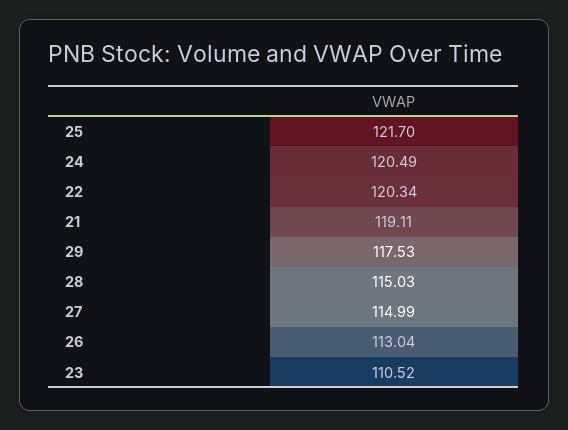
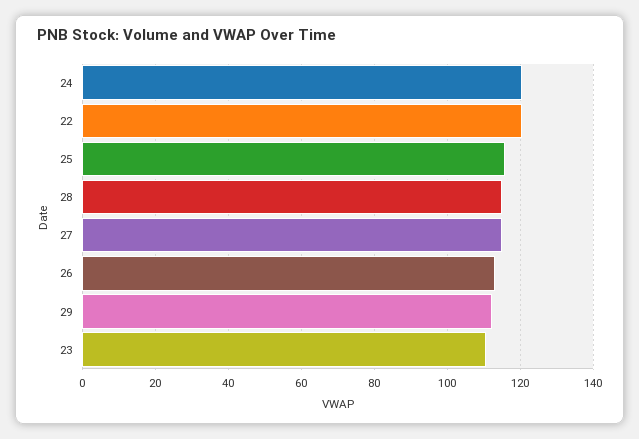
25: 121.7 -> 116
21: 119.11 -> none
29: 117.53 -> 112

